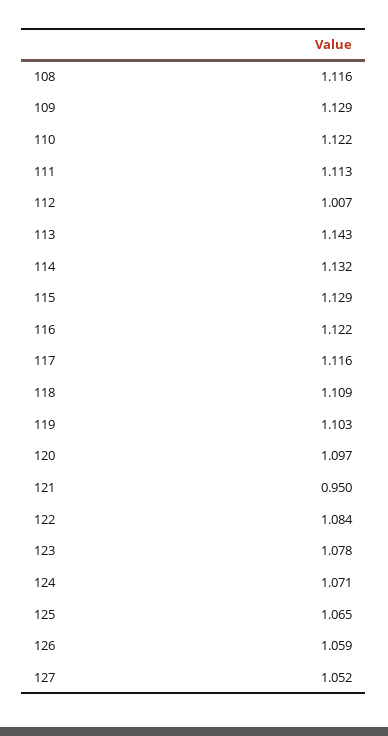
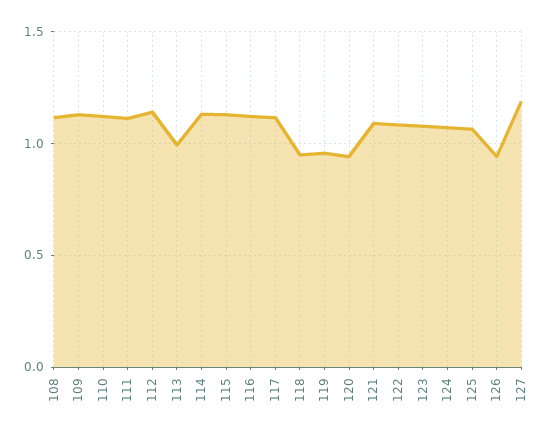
112: 1.007 -> 1.15
113: 1.143 -> 1
118: 1.109 -> 0.95
119: 1.103 -> 0.95
120: 1.097 -> 0.95
121: 0.95 -> 1.1
126: 1.059 -> 0.95
127: 1.052 -> 1.2

